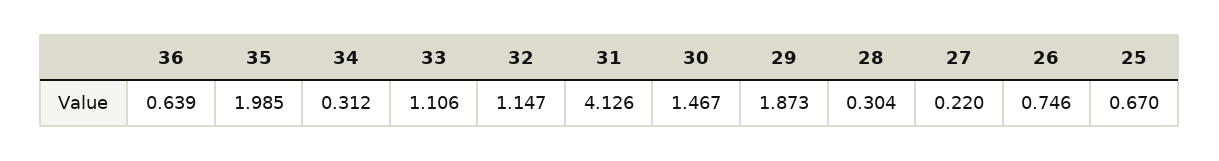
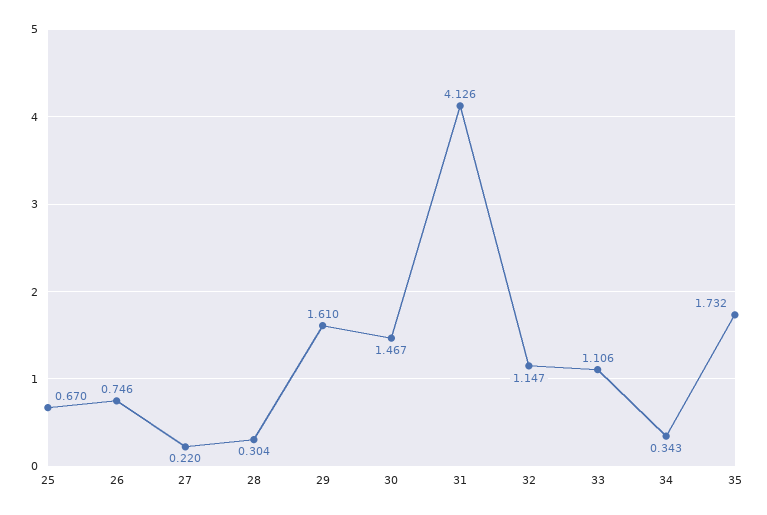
36: 0.639 -> none
35: 1.985 -> 1.732
34: 0.312 -> 0.343
29: 1.873 -> 1.61

